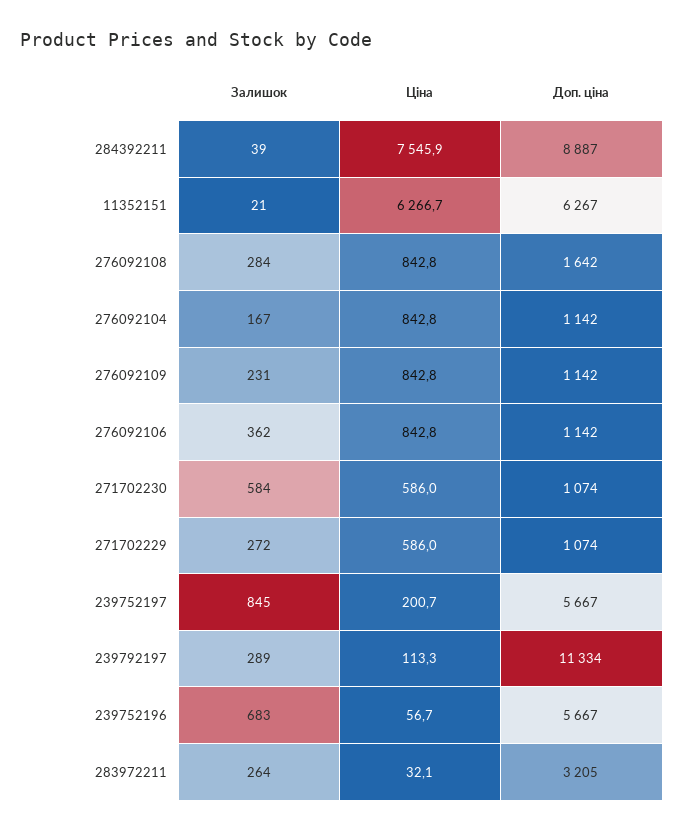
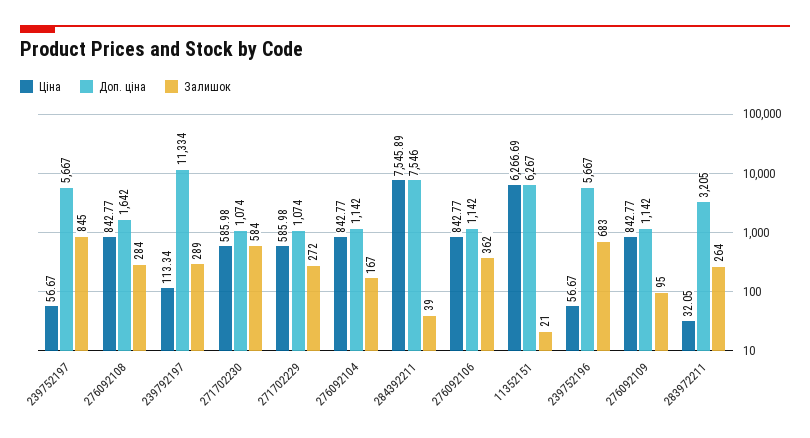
Доп. ціна, 284392211: 8887 -> 7546
Залишок, 276092109: 231 -> 95
Ціна, 239752197: 200.7 -> 56.67

